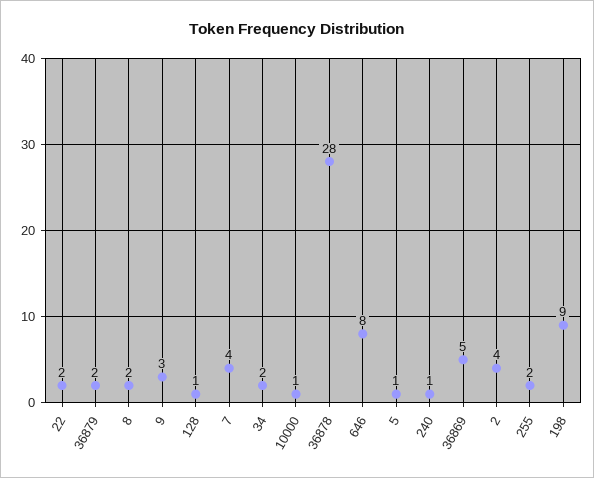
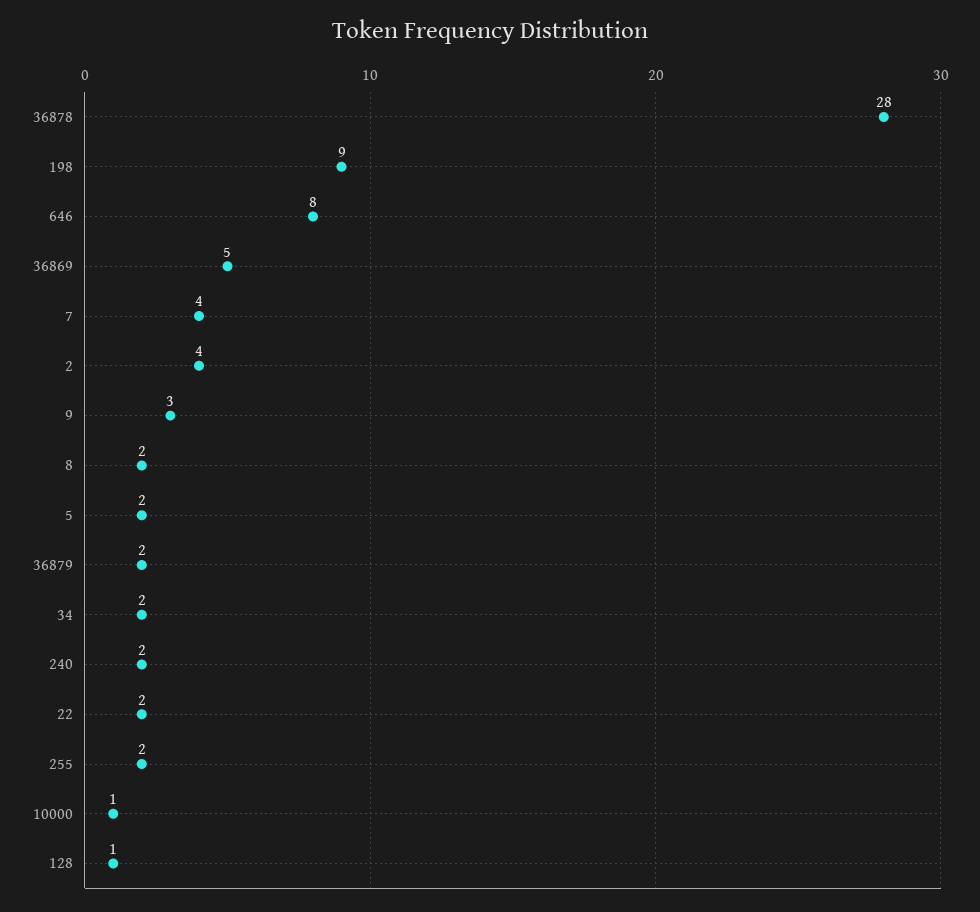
5: 1 -> 2
240: 1 -> 2

